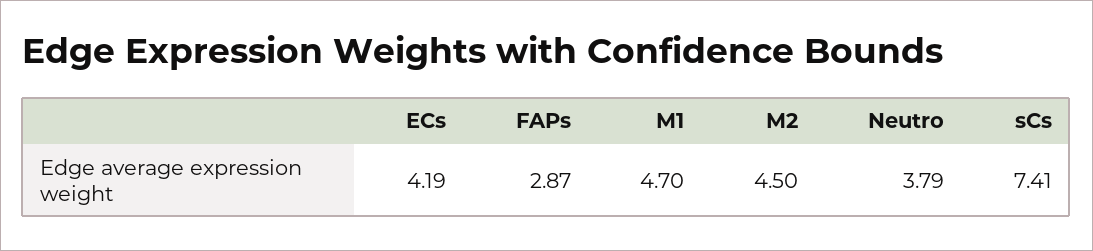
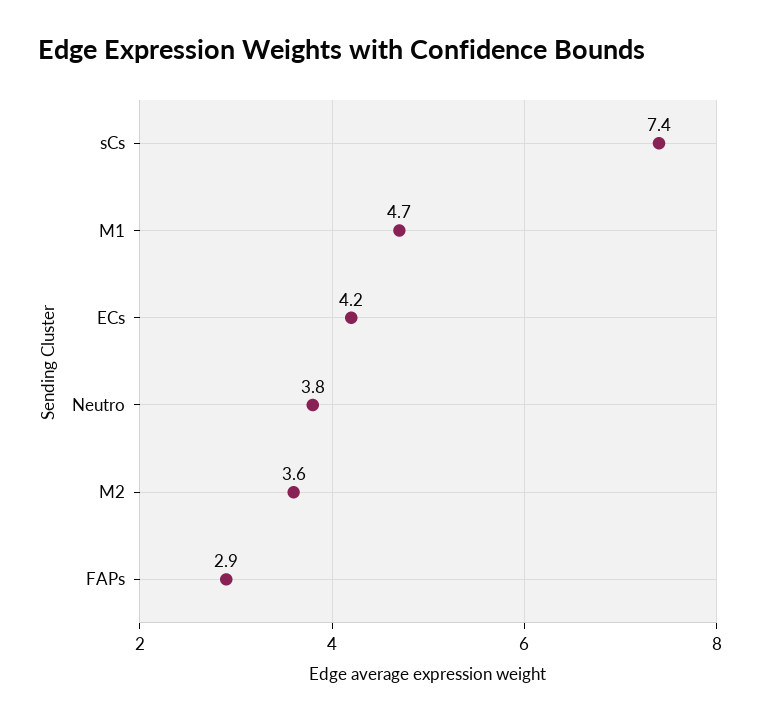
M2: 4.5 -> 3.6

